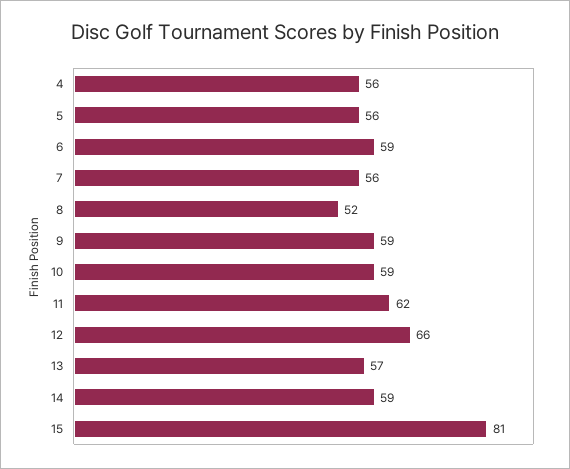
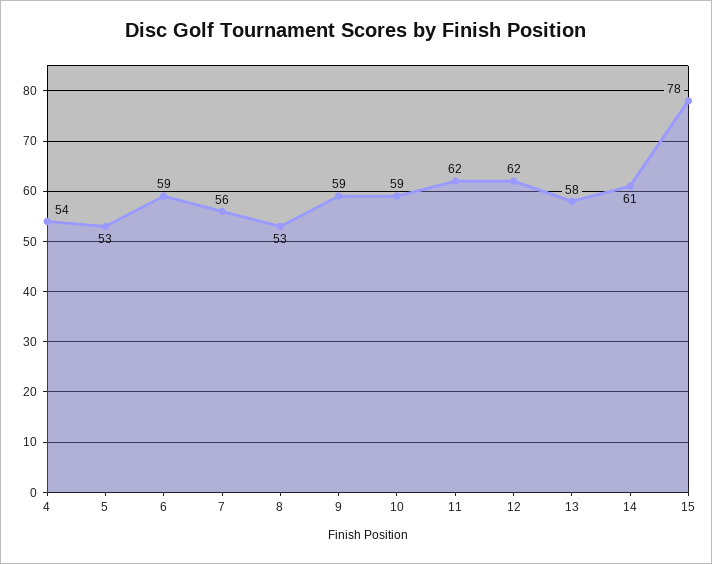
4: 56 -> 54
5: 56 -> 53
8: 52 -> 53
12: 66 -> 62
13: 57 -> 58
14: 59 -> 61
15: 81 -> 78

